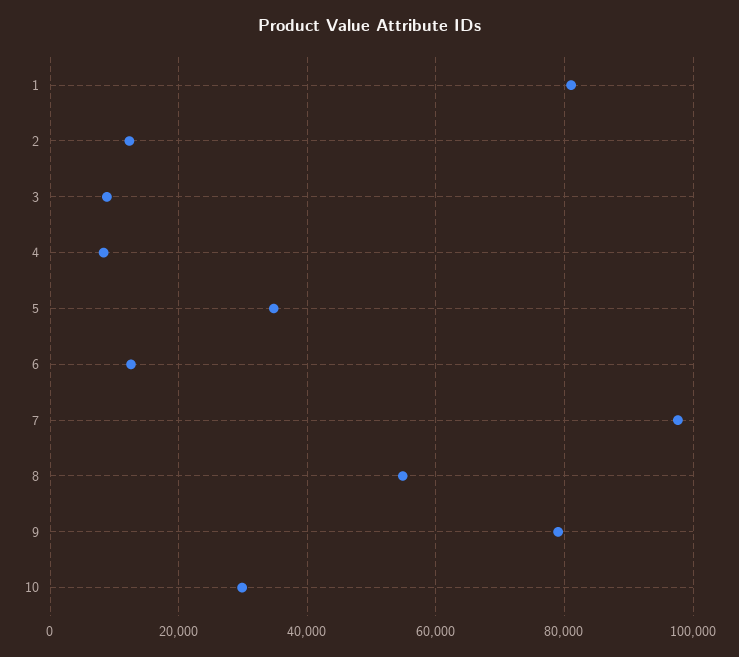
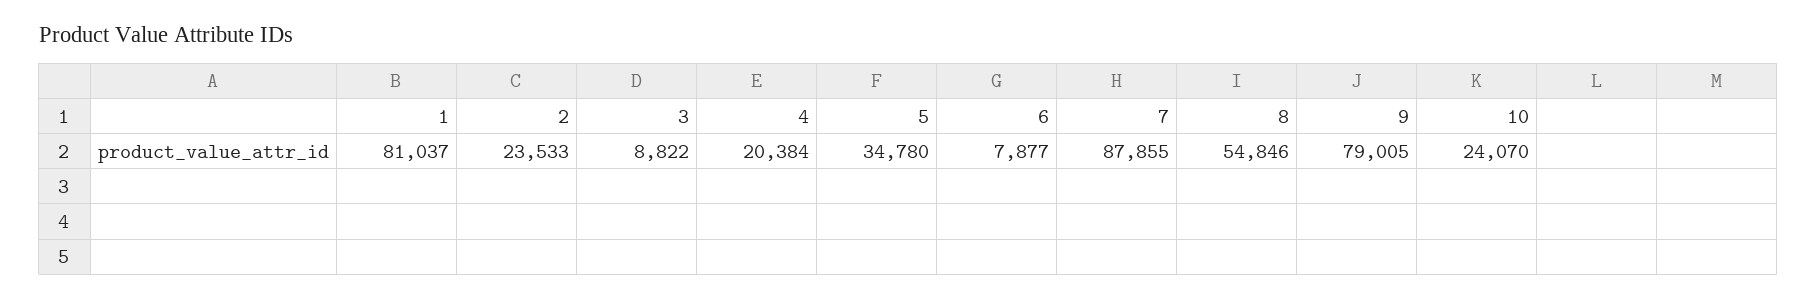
2: 12000 -> 23533
4: 8000 -> 20384
6: 12000 -> 7877
7: 98000 -> 87855
10: 30000 -> 24070

